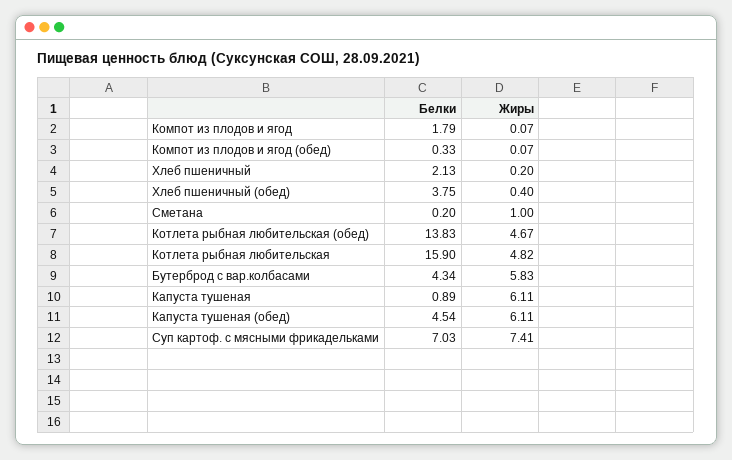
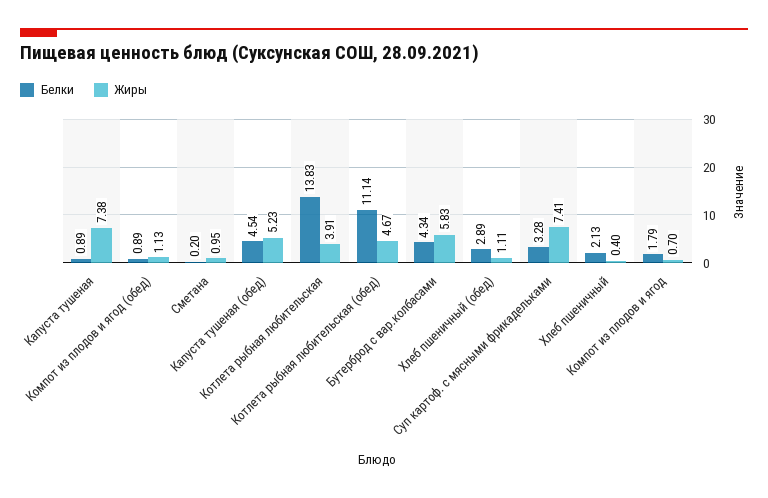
Жиры, Компот из плодов и ягод: 0.07 -> 0.7
Белки, Компот из плодов и ягод (обед): 0.33 -> 0.89
Жиры, Компот из плодов и ягод (обед): 0.07 -> 1.13
Жиры, Хлеб пшеничный: 0.2 -> 0.4
Белки, Хлеб пшеничный (обед): 3.75 -> 2.89
Жиры, Хлеб пшеничный (обед): 0.4 -> 1.11
Жиры, Сметана: 1 -> 0.95
Белки, Котлета рыбная любительская (обед): 13.83 -> 11.14
Белки, Котлета рыбная любительская: 15.9 -> 13.83
Жиры, Котлета рыбная любительская: 4.82 -> 3.91
Жиры, Капуста тушеная: 6.11 -> 7.38
Жиры, Капуста тушеная (обед): 6.11 -> 5.23
Белки, Суп картоф. с мясными фрикадельками: 7.03 -> 3.28

